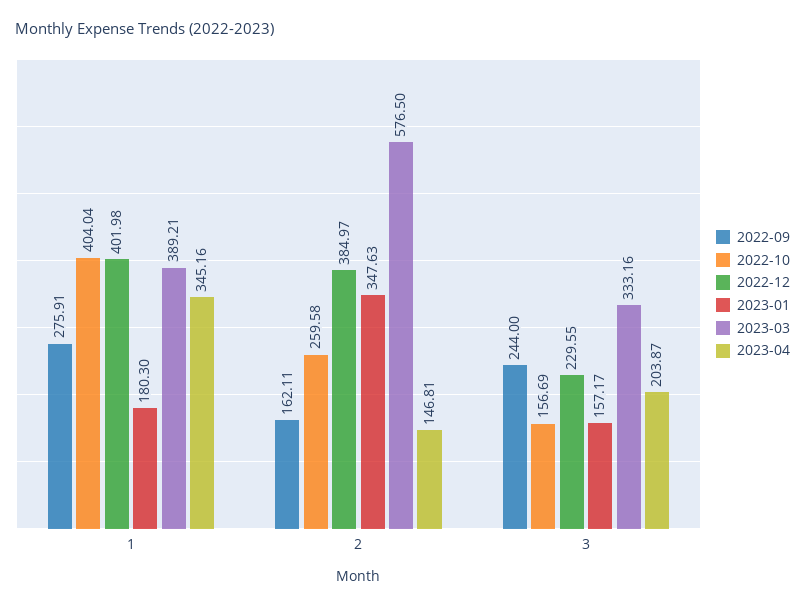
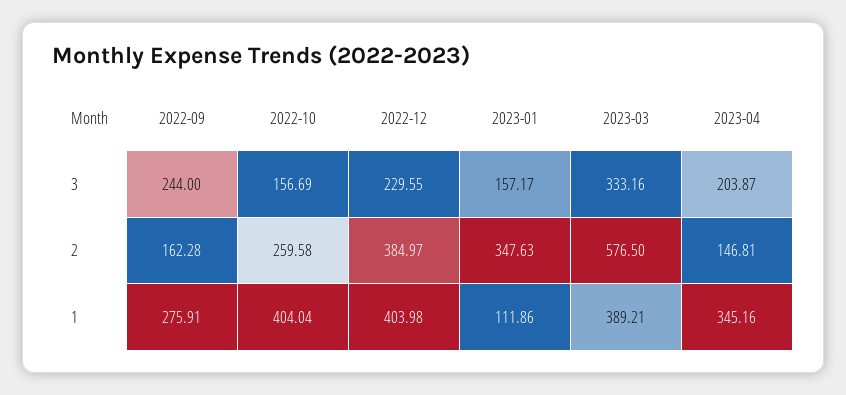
2022-12, 1: 401.98 -> 403.98
2023-01, 1: 180.3 -> 111.86
2022-09, 2: 162.11 -> 162.28

